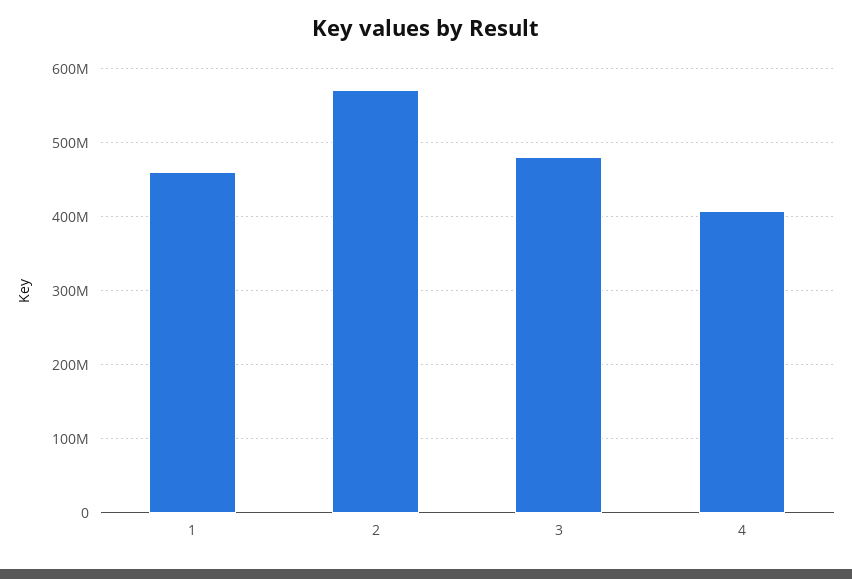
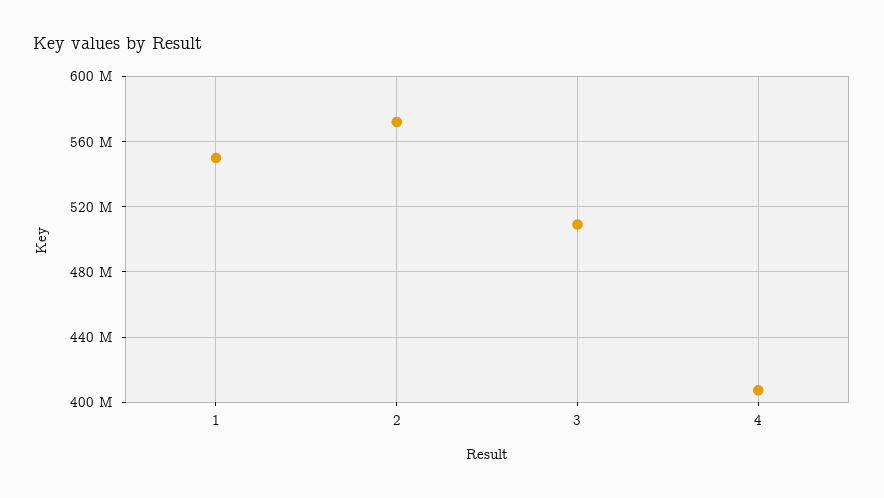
1: 460000000 -> 550000000
3: 480000000 -> 510000000

